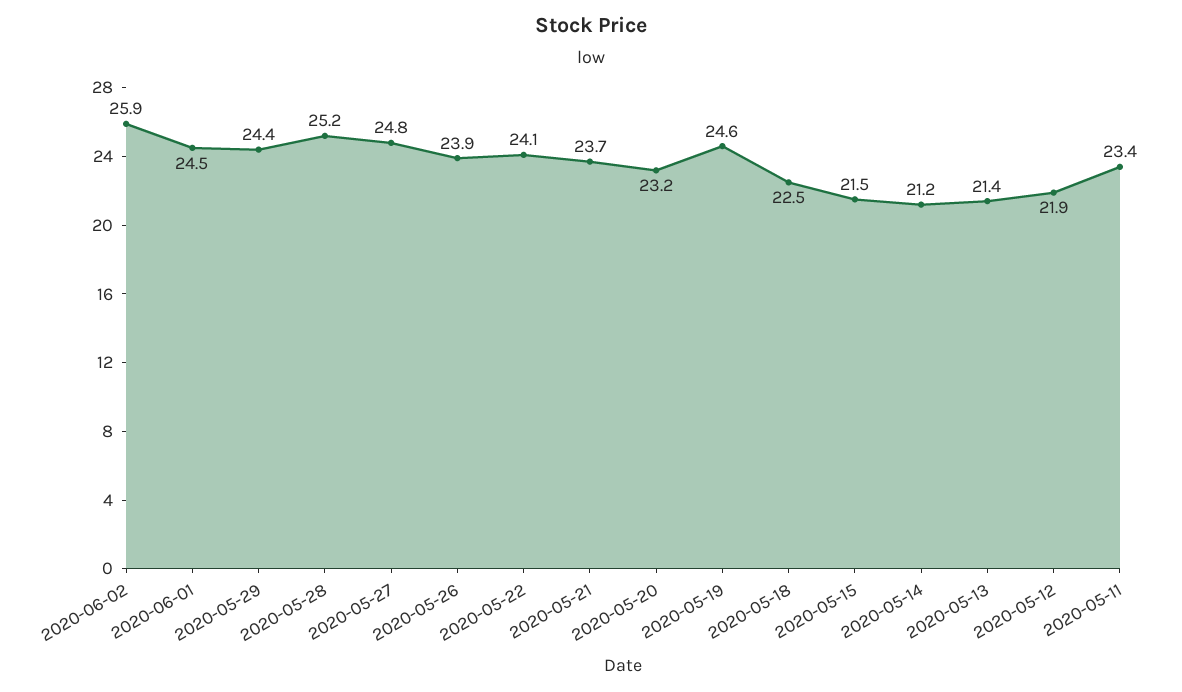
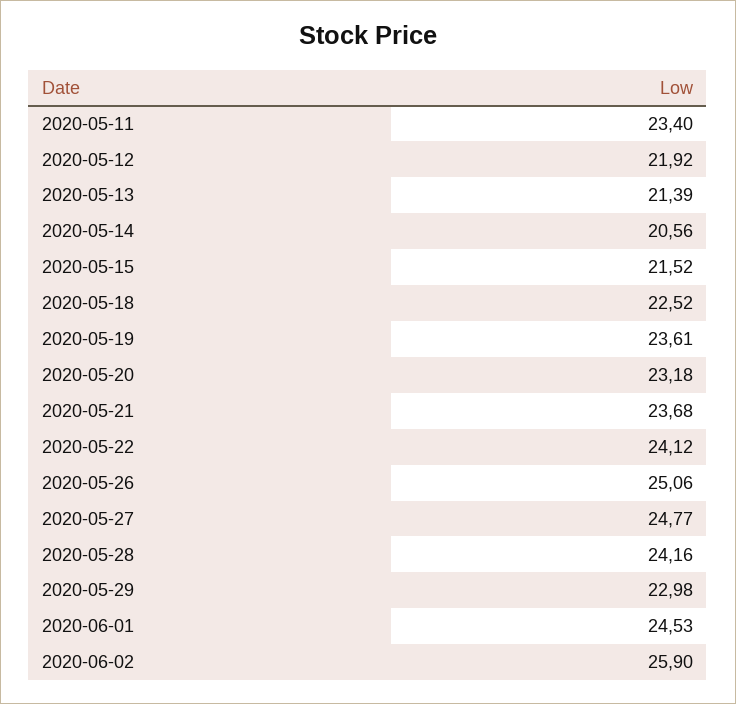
2020-05-29: 24.4 -> 22.98
2020-05-28: 25.2 -> 24.16
2020-05-26: 23.9 -> 25.06
2020-05-19: 24.6 -> 23.61
2020-05-14: 21.2 -> 20.56

